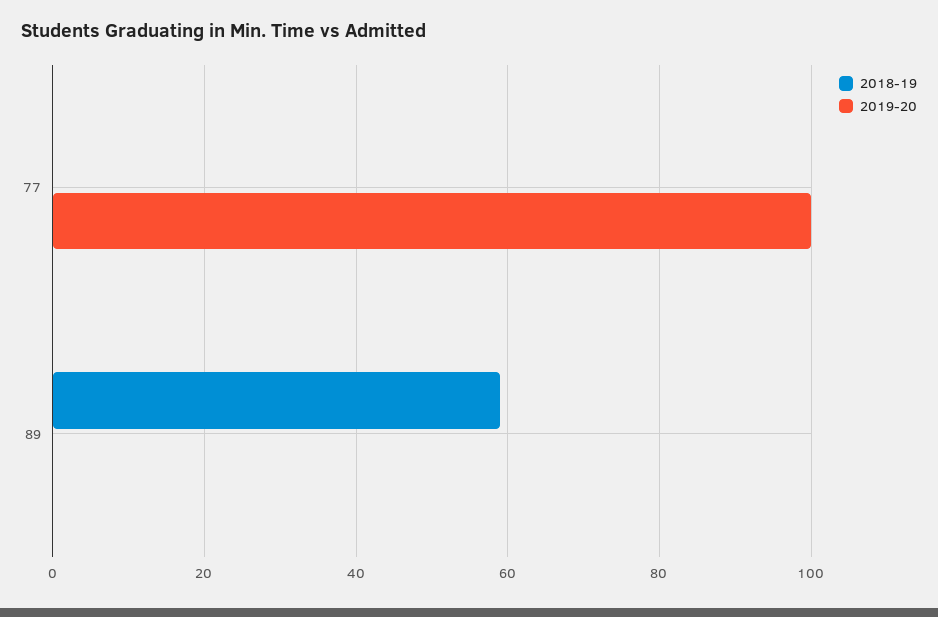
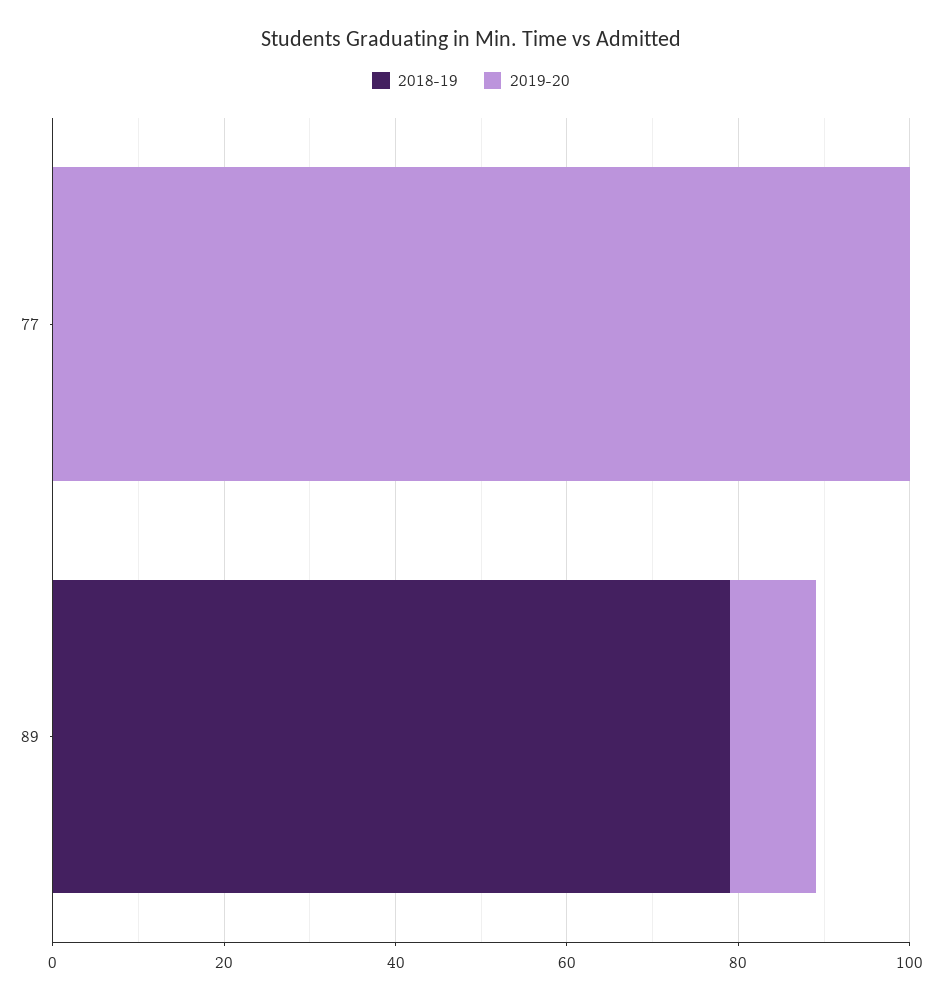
2018-19, 89: 60 -> 80
2019-20, 89: 0 -> 10

